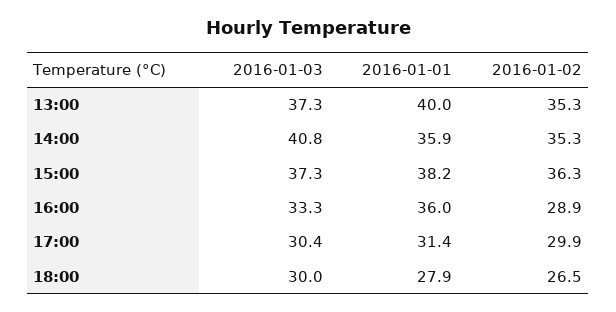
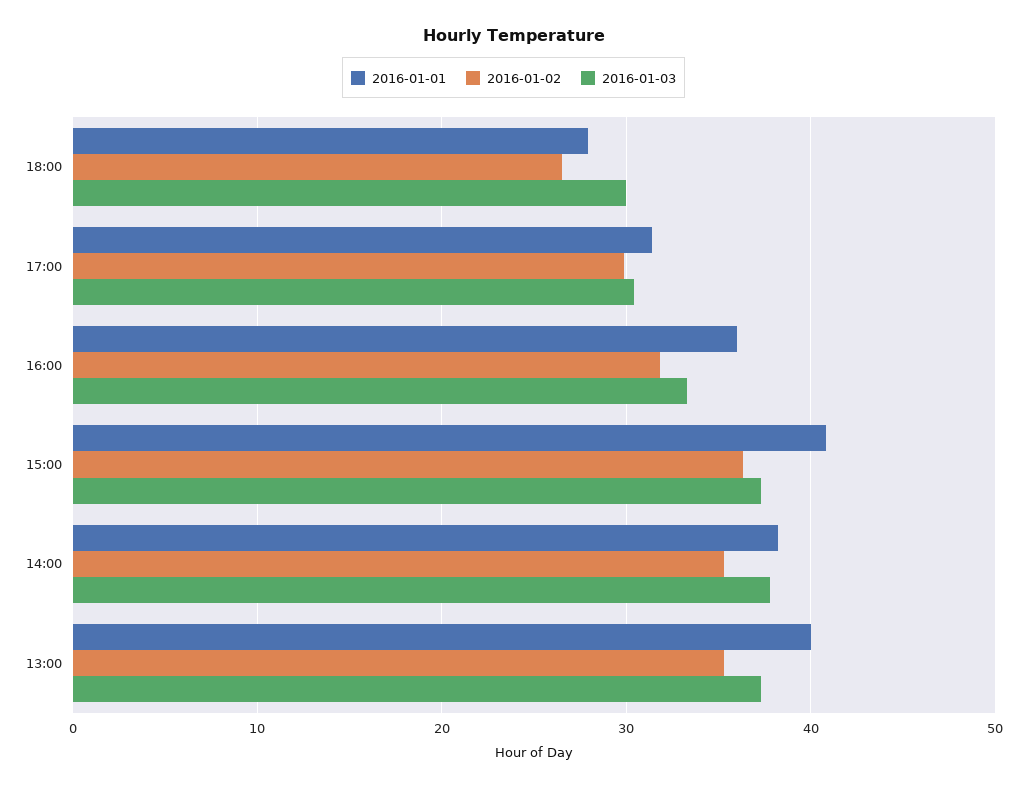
2016-01-03, 14:00: 40.8 -> 38
2016-01-01, 14:00: 35.9 -> 38
2016-01-01, 15:00: 38.2 -> 41
2016-01-02, 16:00: 28.9 -> 32

